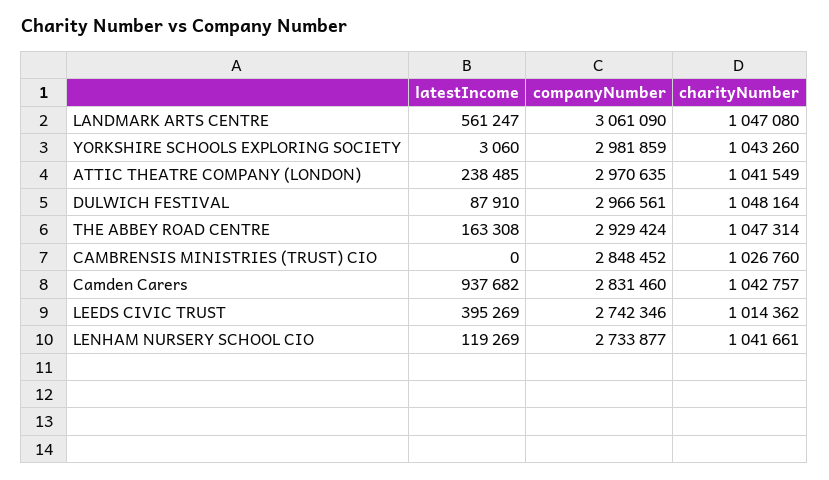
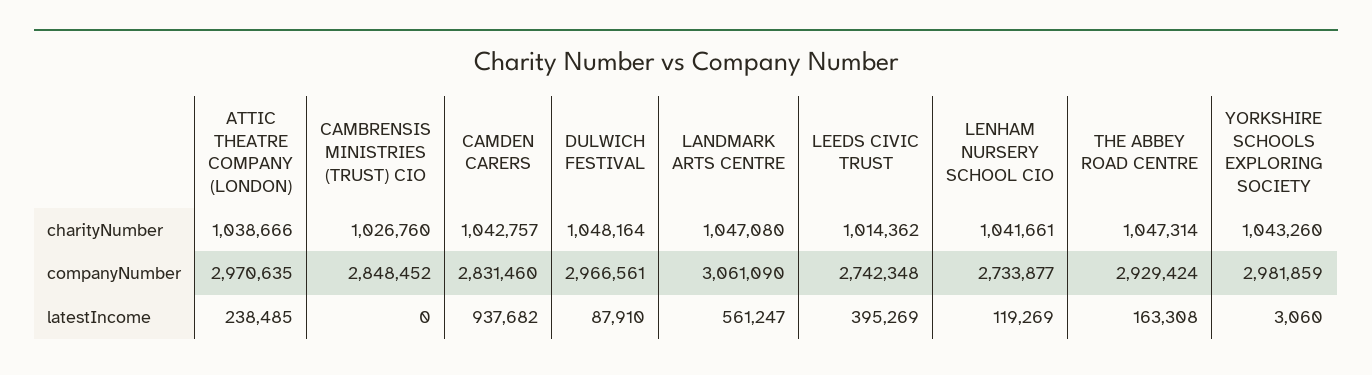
charityNumber, ATTIC THEATRE COMPANY (LONDON): 1041549 -> 1038666
companyNumber, LEEDS CIVIC TRUST: 2742346 -> 2742348

